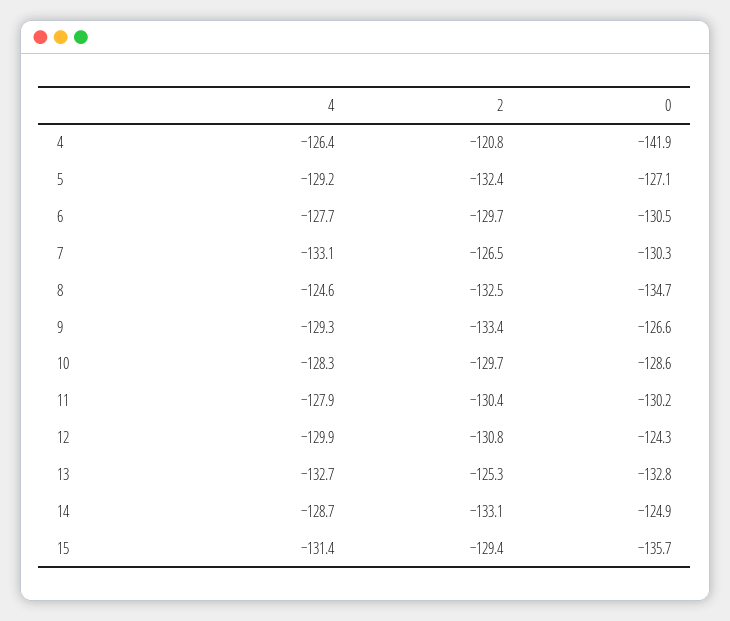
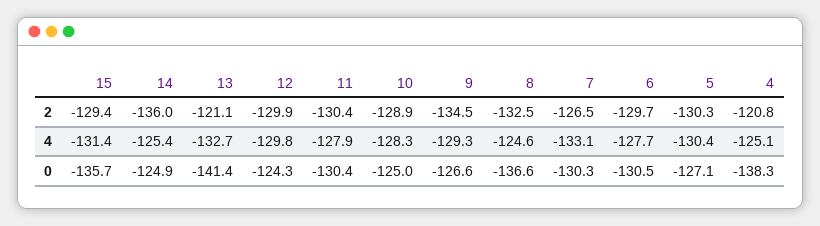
4, 4: -126.4 -> -125.1
0, 4: -141.9 -> -138.3
4, 5: -129.2 -> -130.4
2, 5: -132.4 -> -130.3
0, 8: -134.7 -> -136.6
2, 9: -133.4 -> -134.5
2, 10: -129.7 -> -128.9
0, 10: -128.6 -> -125
0, 11: -130.2 -> -130.4
4, 12: -129.9 -> -129.8
2, 12: -130.8 -> -129.9
2, 13: -125.3 -> -121.1
0, 13: -132.8 -> -141.4
4, 14: -128.7 -> -125.4
2, 14: -133.1 -> -136

